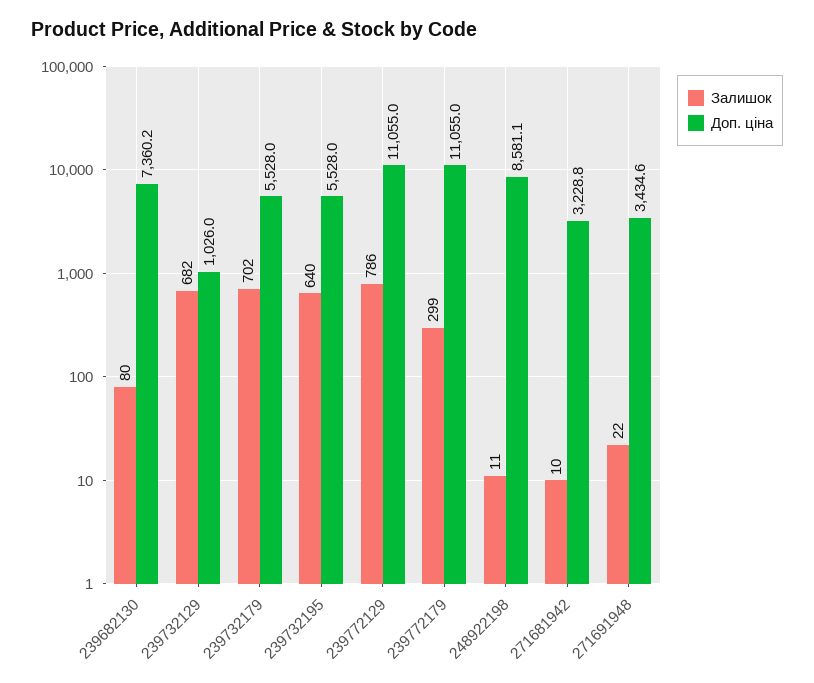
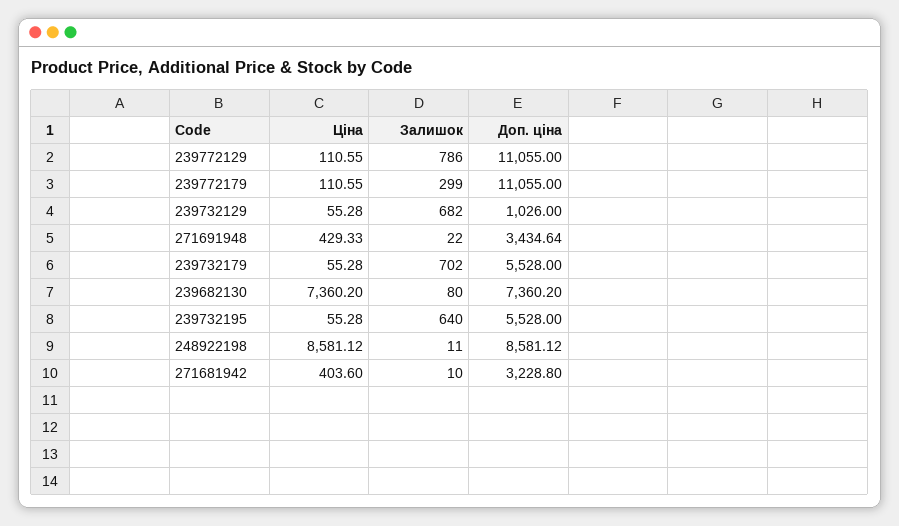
Ціна, 239772129: none -> 110.55
Ціна, 239772179: none -> 110.55
Ціна, 239732129: none -> 55.28
Ціна, 271691948: none -> 429.33
Ціна, 239732179: none -> 55.28
Ціна, 239682130: none -> 7360.2
Ціна, 239732195: none -> 55.28
Ціна, 248922198: none -> 8581.12
Ціна, 271681942: none -> 403.6

